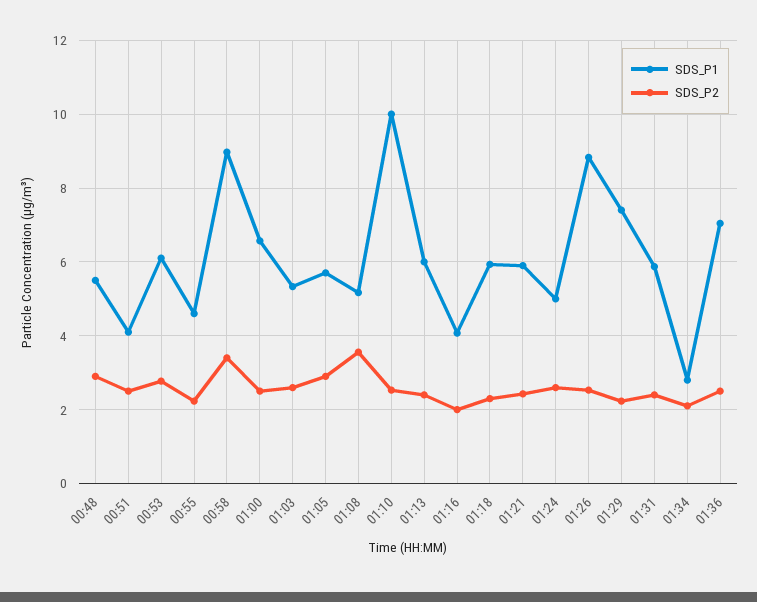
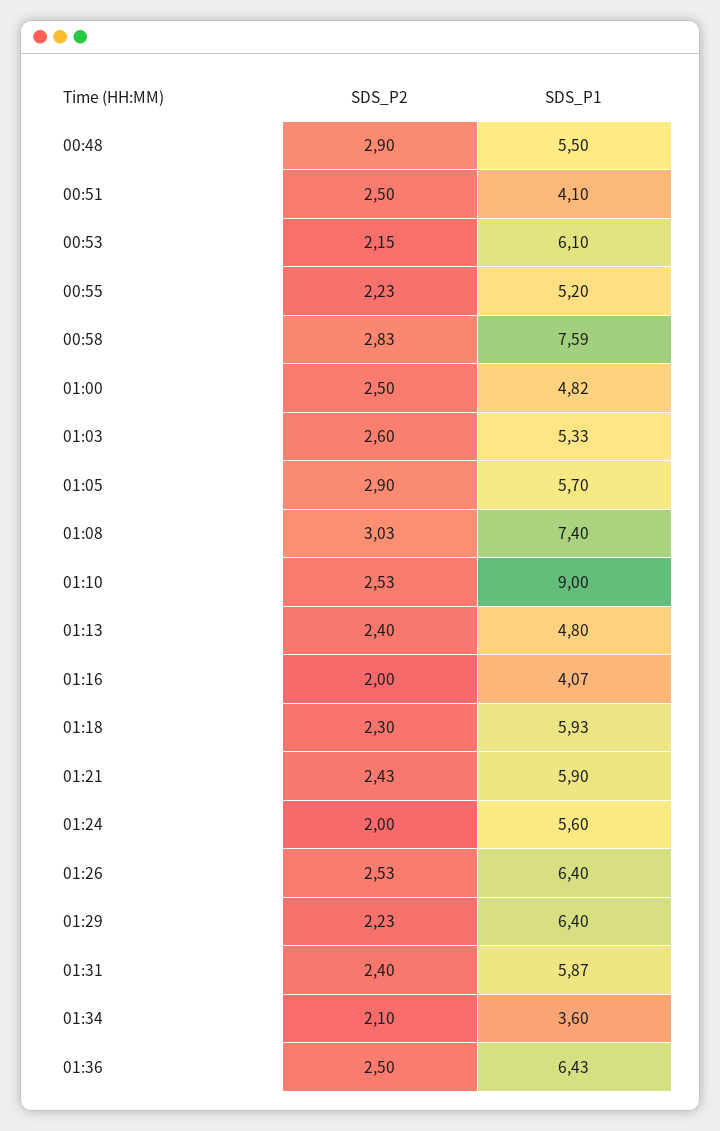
SDS_P2, 00:53: 2.8 -> 2.15
SDS_P1, 00:55: 4.6 -> 5.2
SDS_P1, 00:58: 9 -> 7.59
SDS_P2, 00:58: 3.4 -> 2.83
SDS_P1, 01:00: 6.6 -> 4.82
SDS_P1, 01:08: 5.2 -> 7.4
SDS_P2, 01:08: 3.6 -> 3.03
SDS_P1, 01:10: 10 -> 9
SDS_P1, 01:13: 6 -> 4.8
SDS_P1, 01:24: 5 -> 5.6
SDS_P2, 01:24: 2.6 -> 2
SDS_P1, 01:26: 8.8 -> 6.4
SDS_P1, 01:29: 7.4 -> 6.4
SDS_P1, 01:34: 2.8 -> 3.6
SDS_P1, 01:36: 7 -> 6.43

